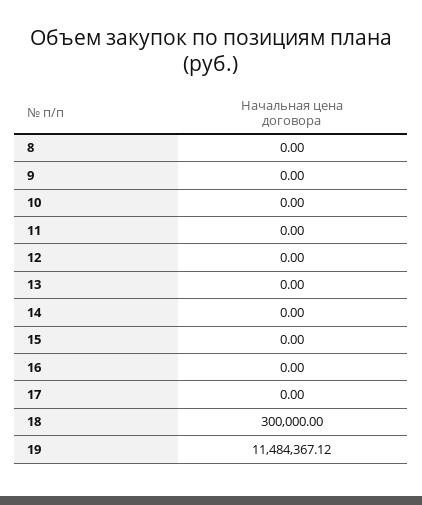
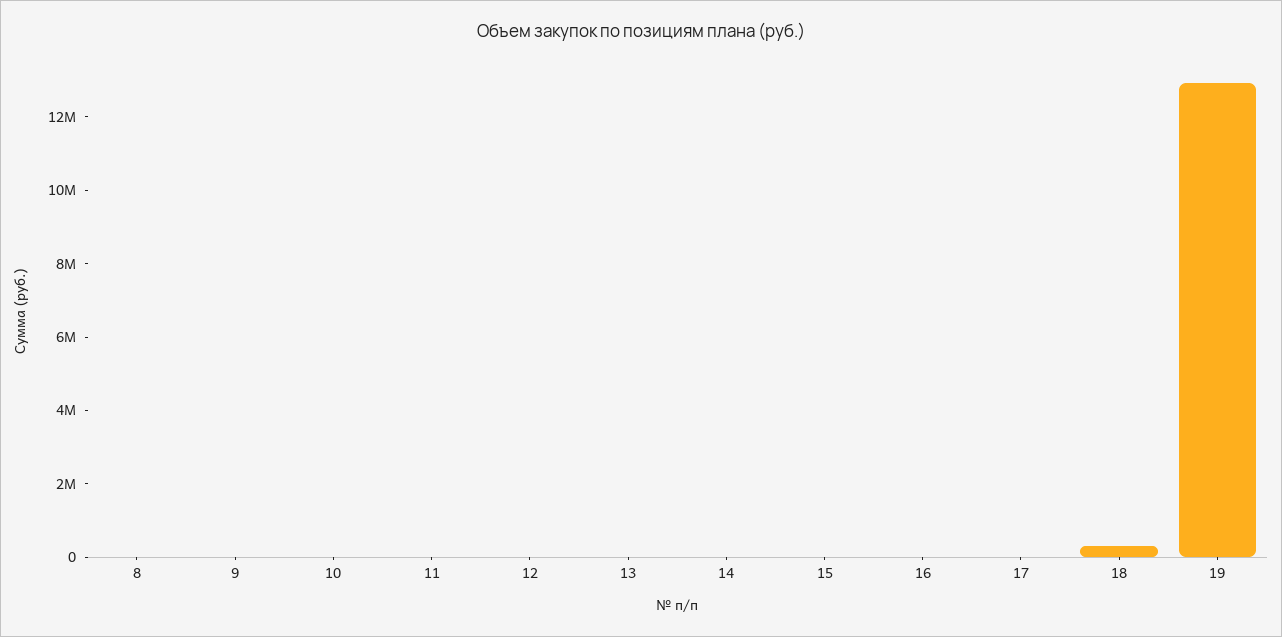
19: 11484367.12 -> 13000000

